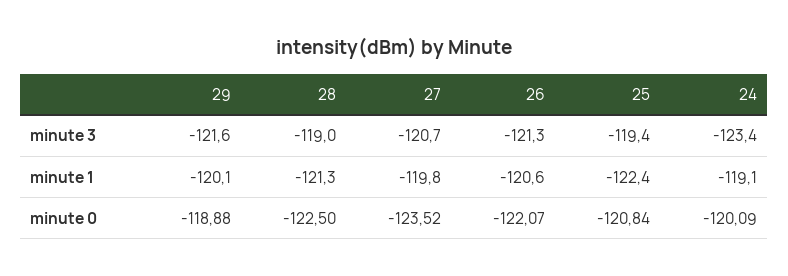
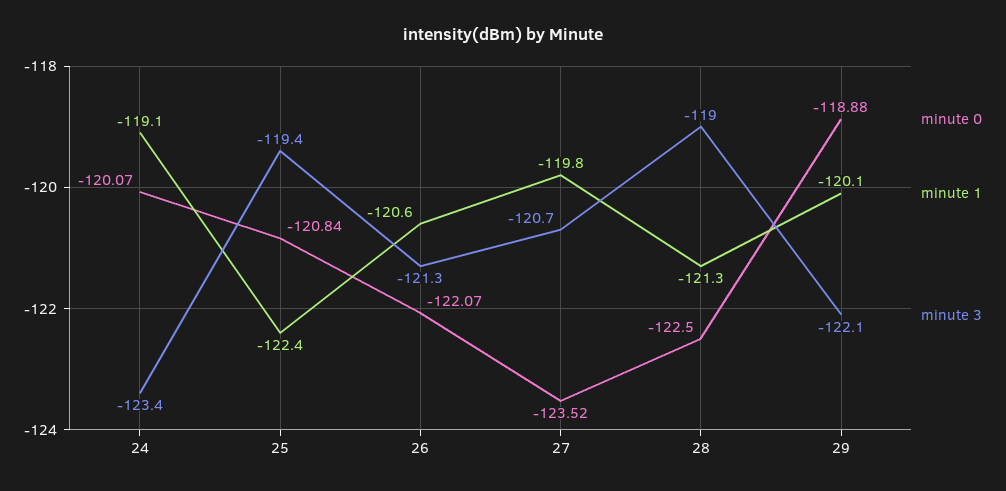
minute 3, 29: -121.6 -> -122.1
minute 0, 24: -120.09 -> -120.07

